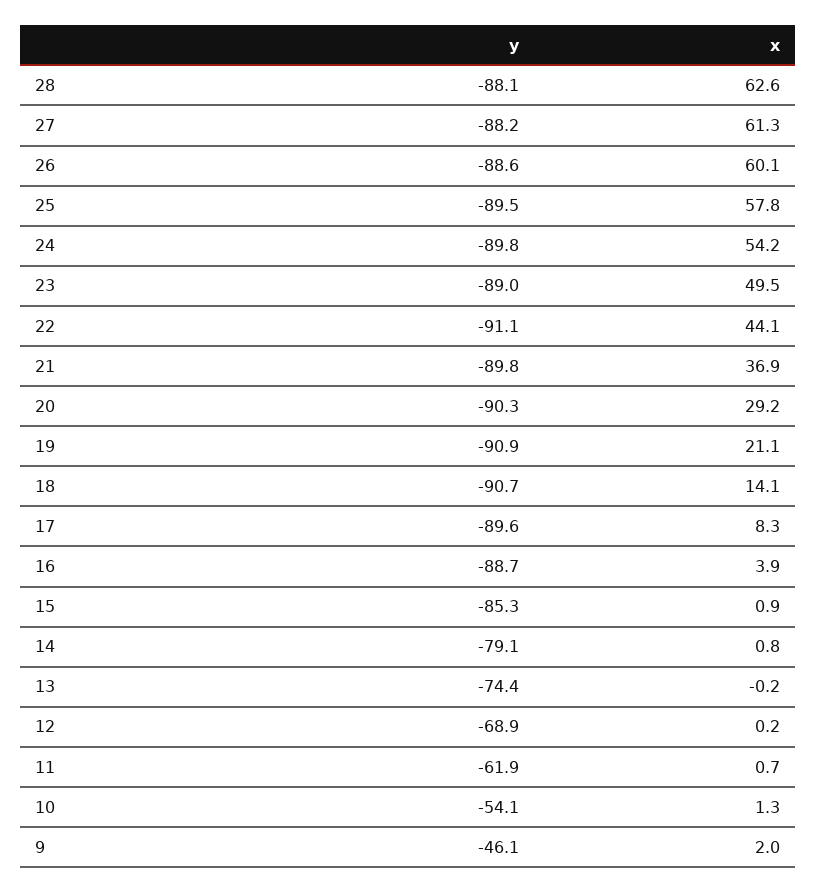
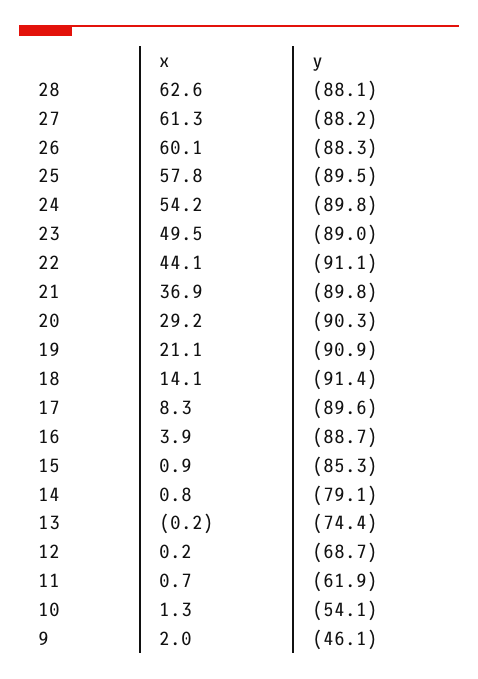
y, 26: -88.6 -> -88.3
y, 18: -90.7 -> -91.4
y, 12: -68.9 -> -68.7

